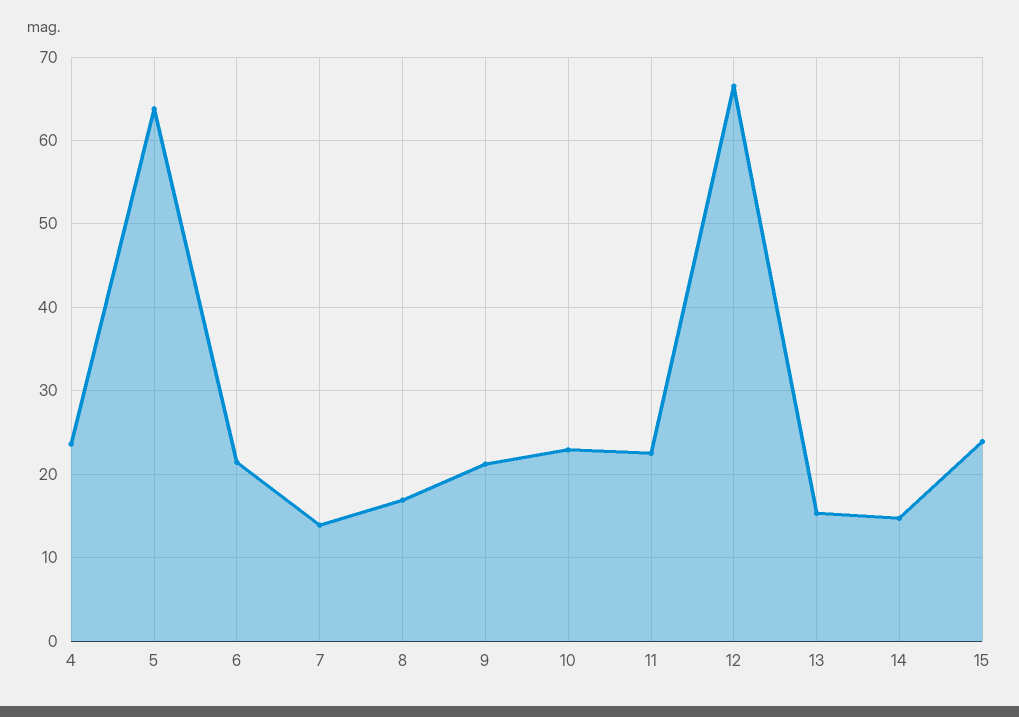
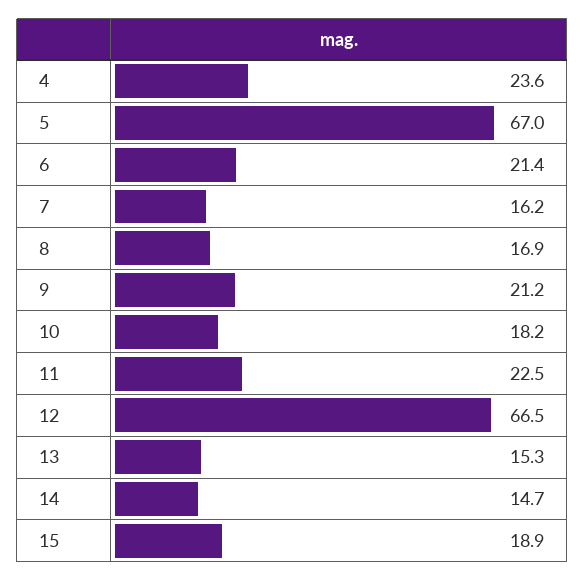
5: 64 -> 67
7: 14 -> 16.2
10: 23 -> 18.2
15: 24 -> 18.9

